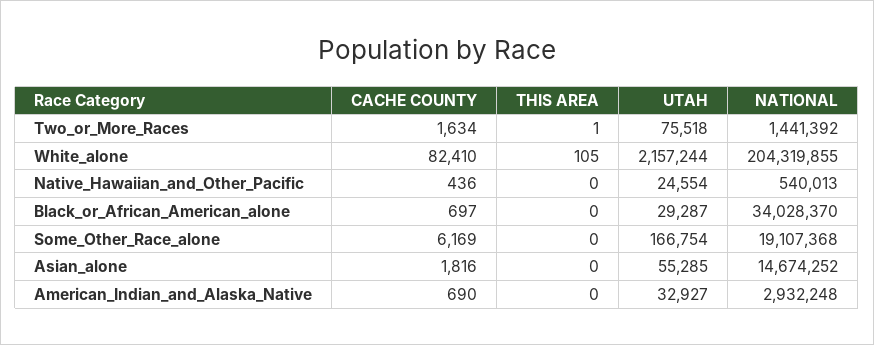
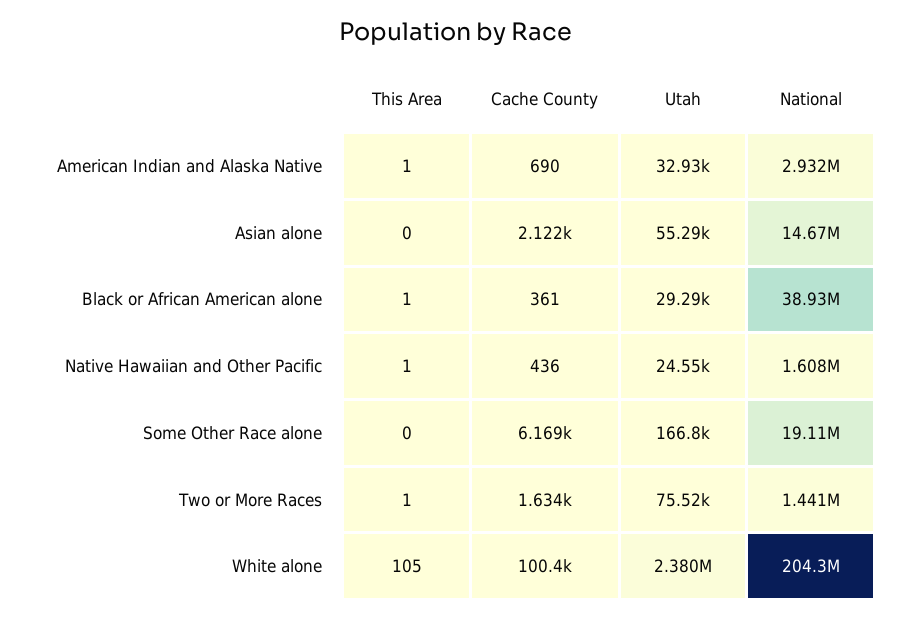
CACHE COUNTY, White_alone: 82410 -> 100400
UTAH, White_alone: 2157244 -> 2380000
THIS AREA, Native_Hawaiian_and_Other_Pacific: 0 -> 1
NATIONAL, Native_Hawaiian_and_Other_Pacific: 540013 -> 1608000
CACHE COUNTY, Black_or_African_American_alone: 697 -> 361
THIS AREA, Black_or_African_American_alone: 0 -> 1
NATIONAL, Black_or_African_American_alone: 34028370 -> 38930000
CACHE COUNTY, Asian_alone: 1816 -> 2122
THIS AREA, American_Indian_and_Alaska_Native: 0 -> 1

